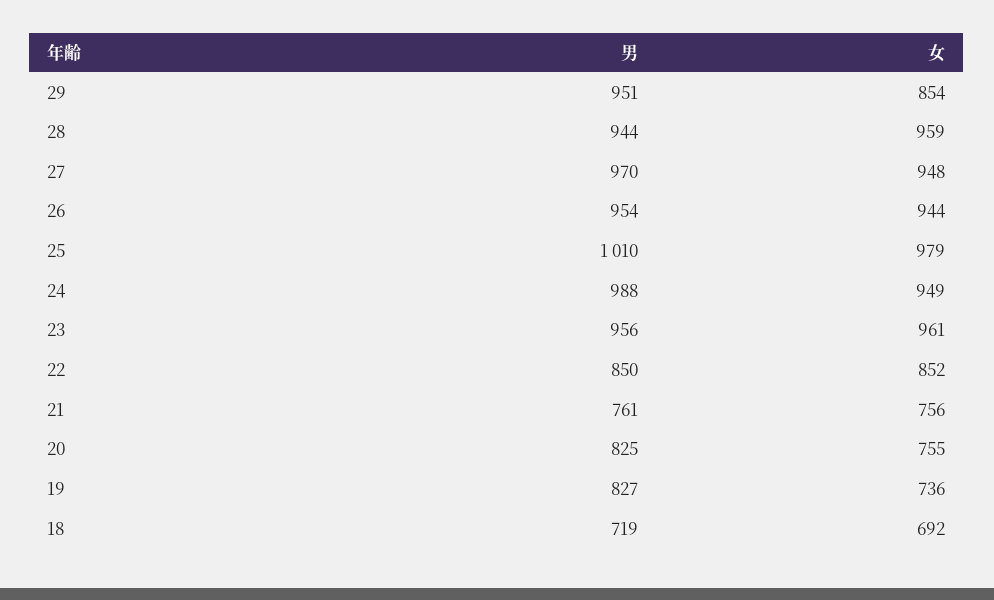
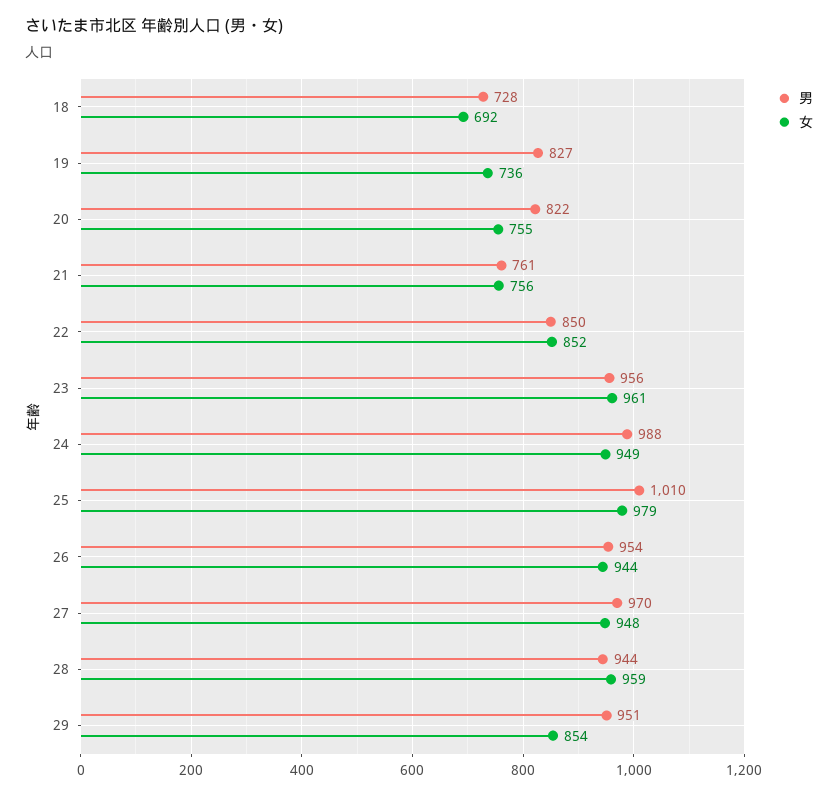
男, 20: 825 -> 822
男, 18: 719 -> 728

